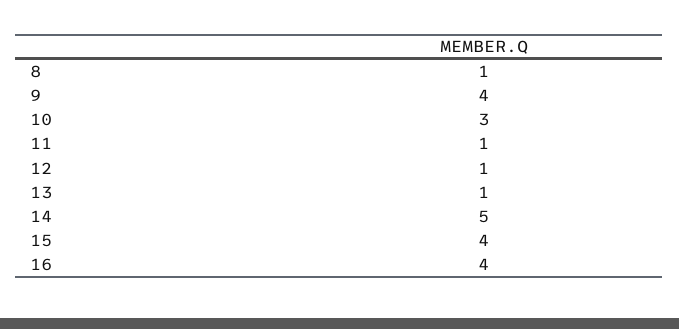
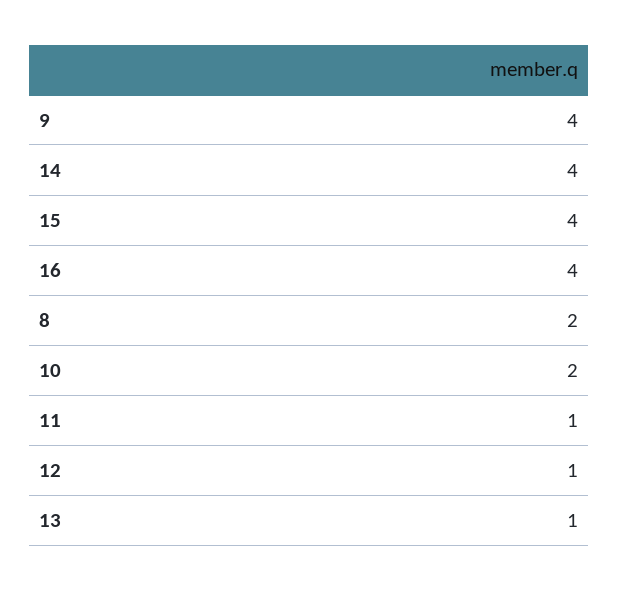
8: 1 -> 2
10: 3 -> 2
14: 5 -> 4

